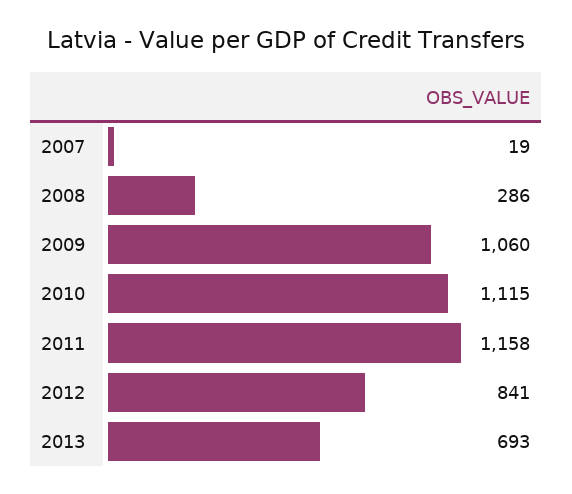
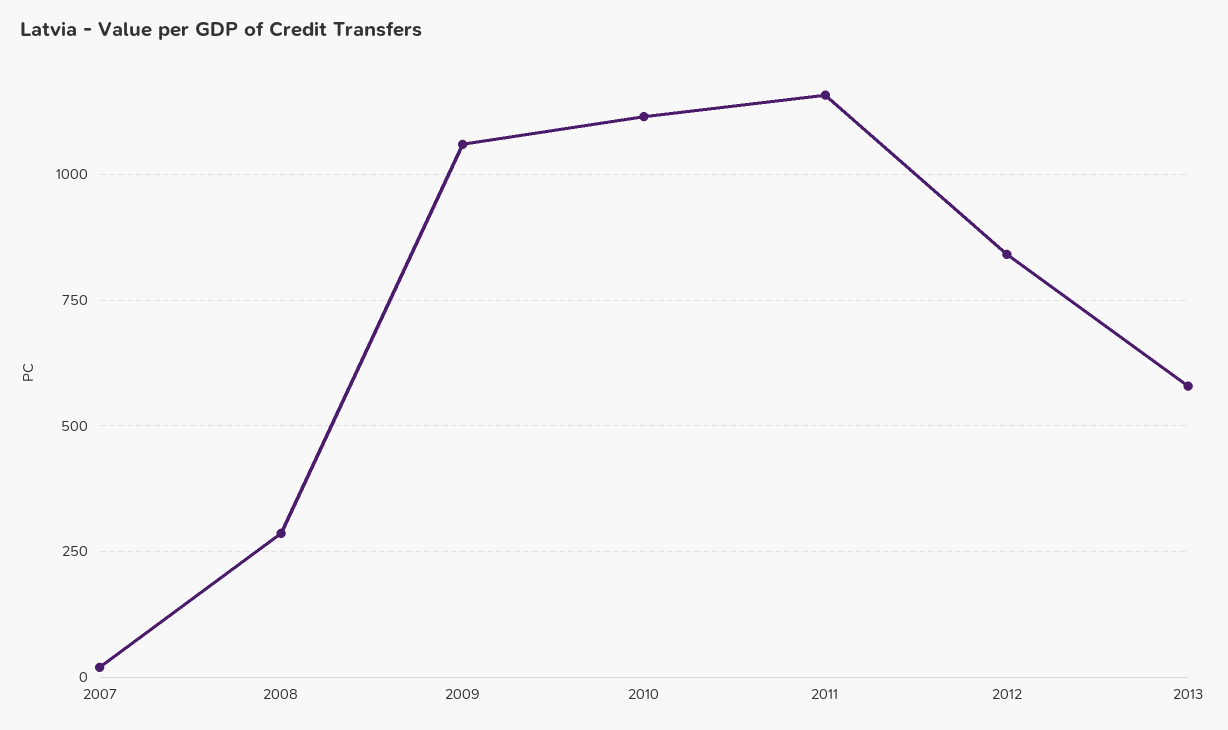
2013: 693 -> 575

